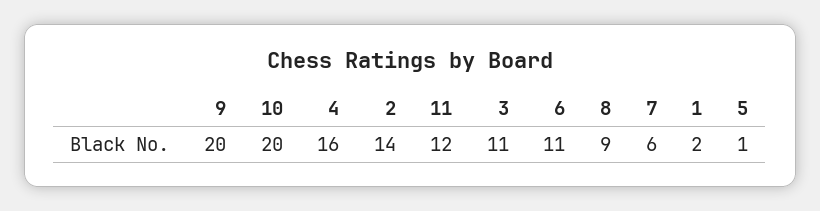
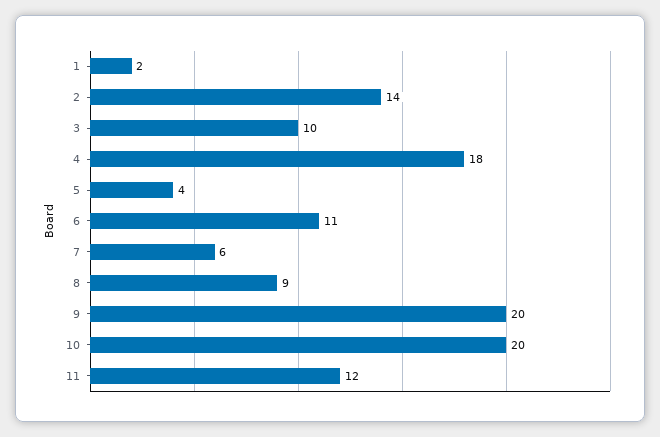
4: 16 -> 18
3: 11 -> 10
5: 1 -> 4

